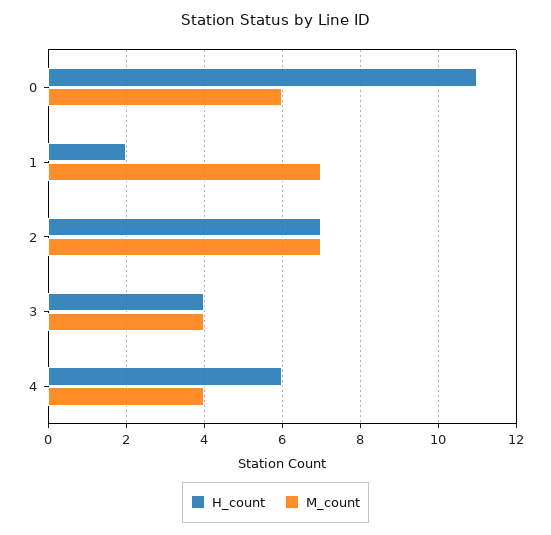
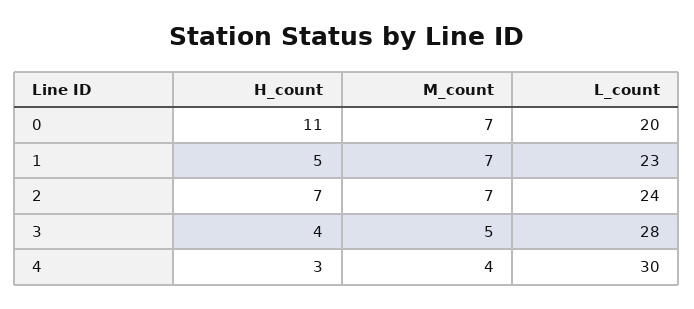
M_count, 0: 6 -> 7
H_count, 1: 2 -> 5
M_count, 3: 4 -> 5
H_count, 4: 6 -> 3
L_count, 0: none -> 20
L_count, 1: none -> 23
L_count, 2: none -> 24
L_count, 3: none -> 28
L_count, 4: none -> 30

